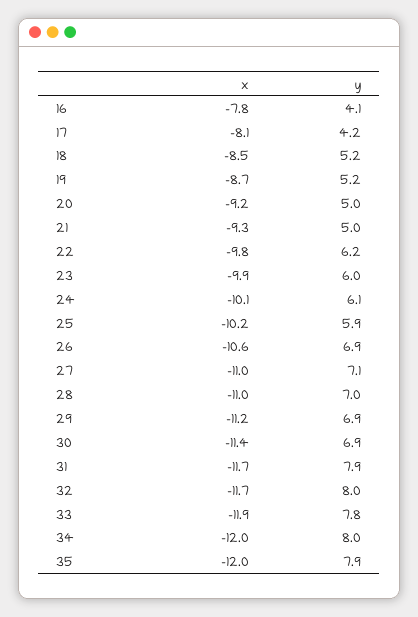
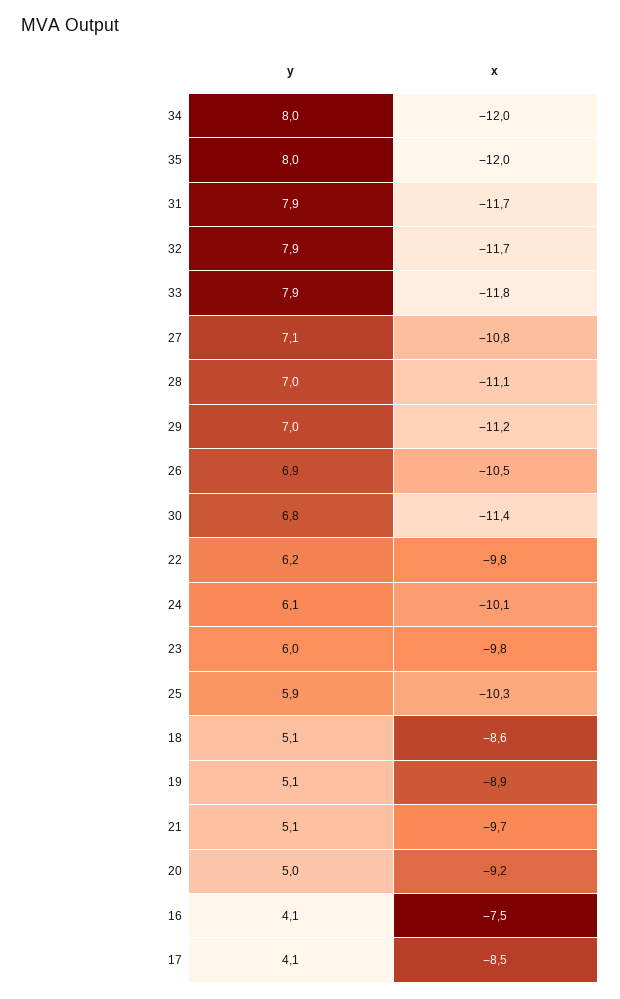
x, 16: -7.8 -> -7.5
x, 17: -8.1 -> -8.5
y, 17: 4.2 -> 4.1
x, 18: -8.5 -> -8.6
y, 18: 5.2 -> 5.1
x, 19: -8.7 -> -8.9
y, 19: 5.2 -> 5.1
x, 21: -9.3 -> -9.7
y, 21: 5 -> 5.1
x, 23: -9.9 -> -9.8
x, 25: -10.2 -> -10.3
x, 26: -10.6 -> -10.5
x, 27: -11 -> -10.8
x, 28: -11 -> -11.1
y, 29: 6.9 -> 7
y, 30: 6.9 -> 6.8
y, 32: 8 -> 7.9
x, 33: -11.9 -> -11.8
y, 33: 7.8 -> 7.9
y, 35: 7.9 -> 8

